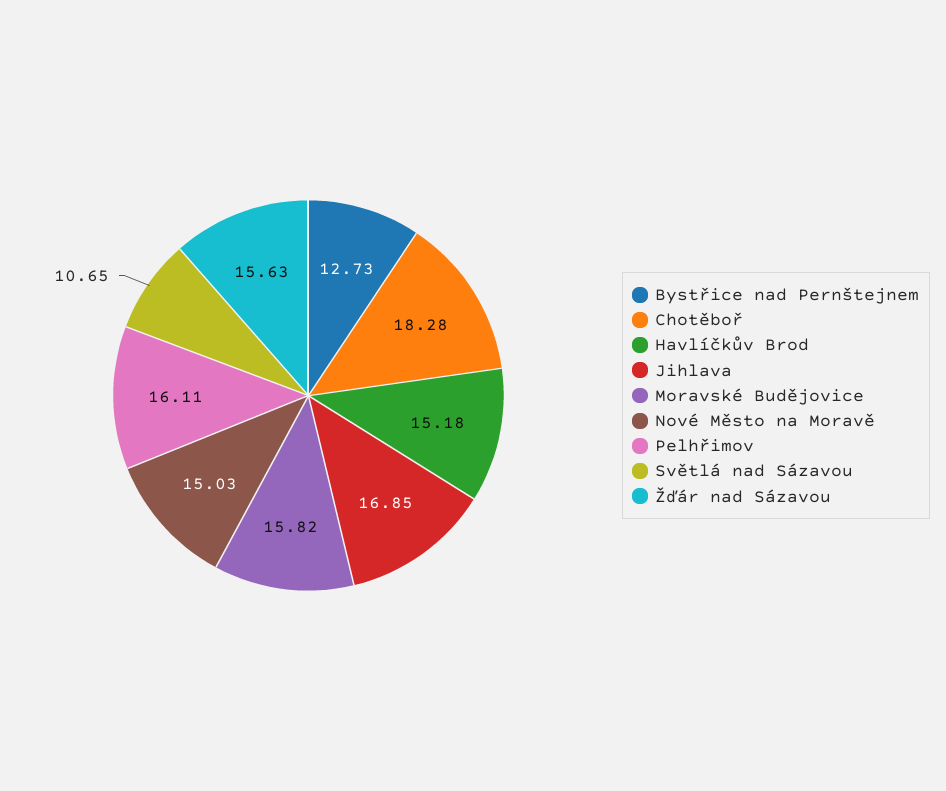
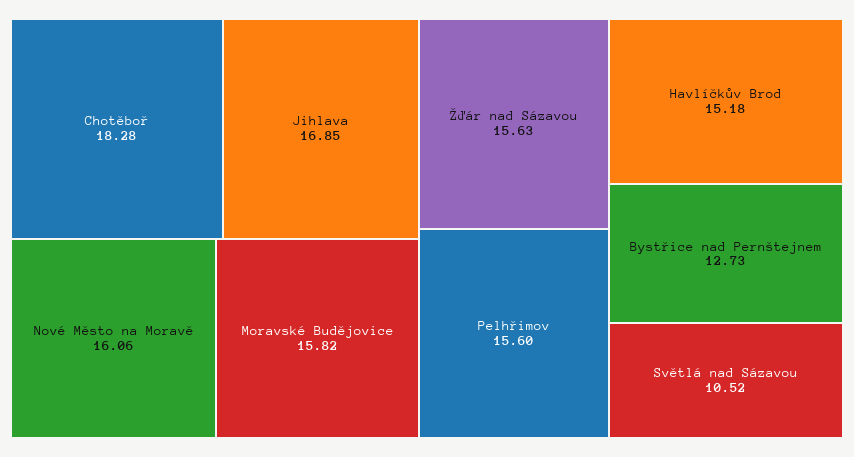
Nové Město na Moravě: 15.03 -> 16.06
Pelhřimov: 16.11 -> 15.6
Světlá nad Sázavou: 10.65 -> 10.52

